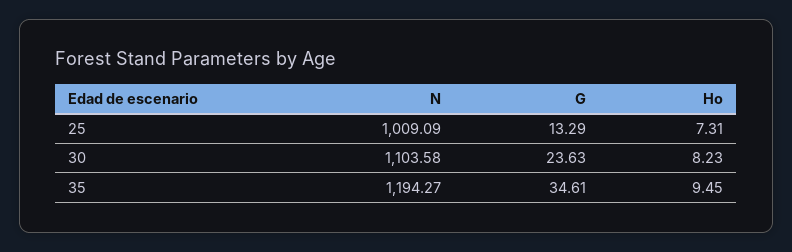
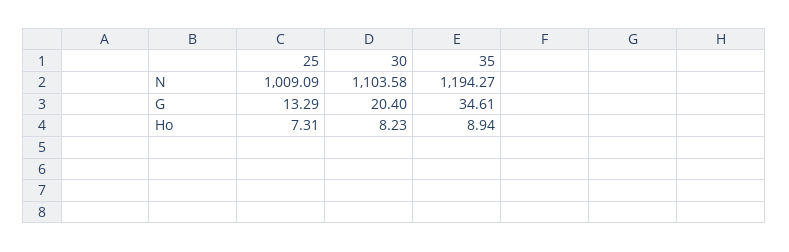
G, 30: 23.63 -> 20.4
Ho, 35: 9.45 -> 8.94

